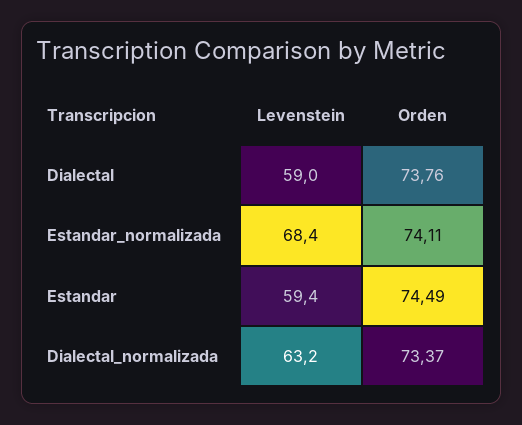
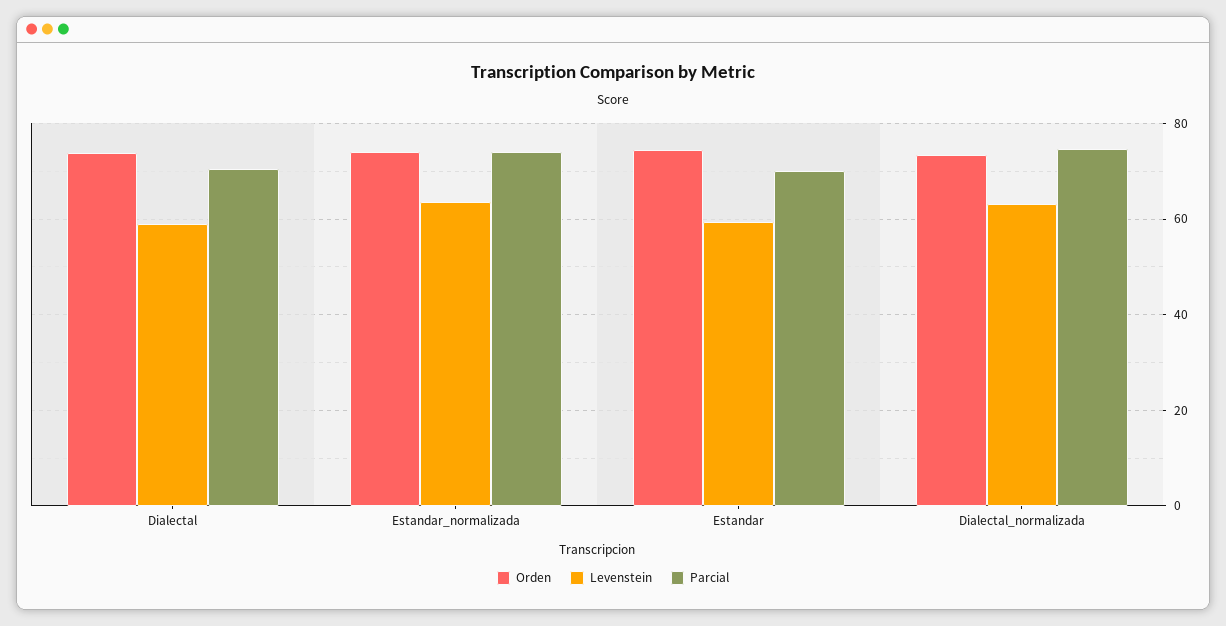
Levenstein, Estandar_normalizada: 68.4 -> 64
Parcial, Dialectal: none -> 70
Parcial, Estandar_normalizada: none -> 74
Parcial, Estandar: none -> 70
Parcial, Dialectal_normalizada: none -> 74

